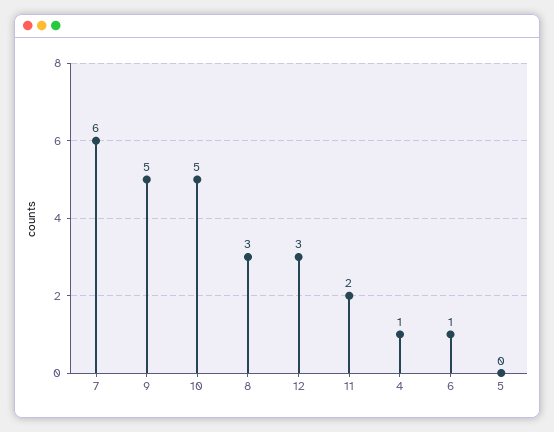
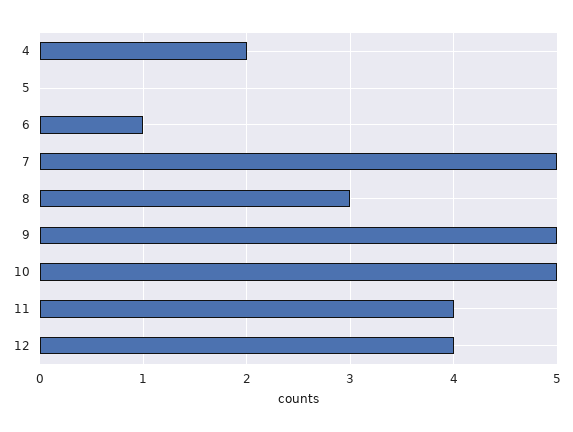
7: 6 -> 5
12: 3 -> 4
11: 2 -> 4
4: 1 -> 2

